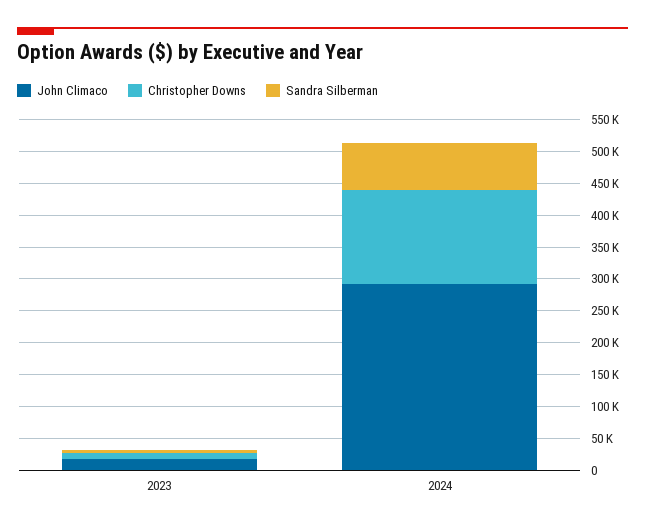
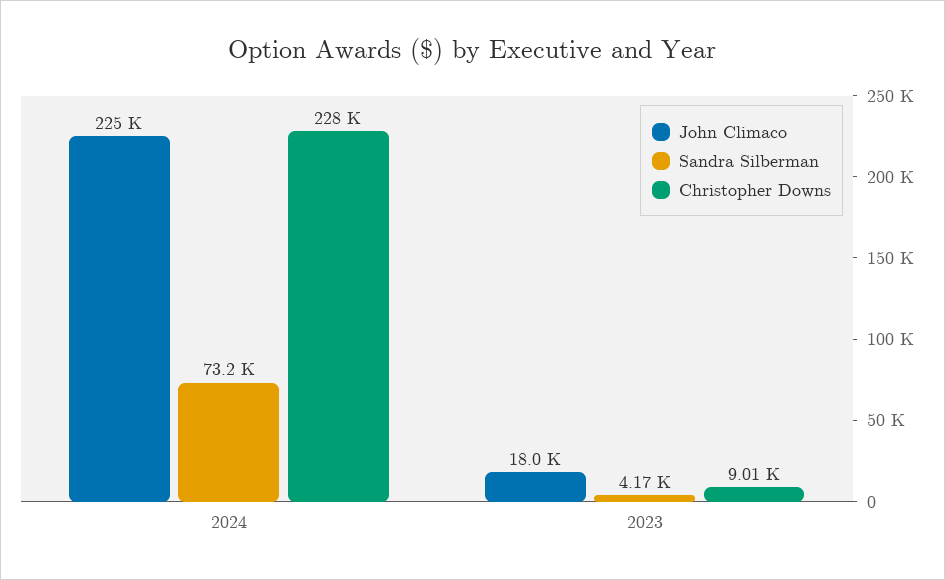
John Climaco, 2024: 300000 -> 225000
Christopher Downs, 2024: 150000 -> 228000

